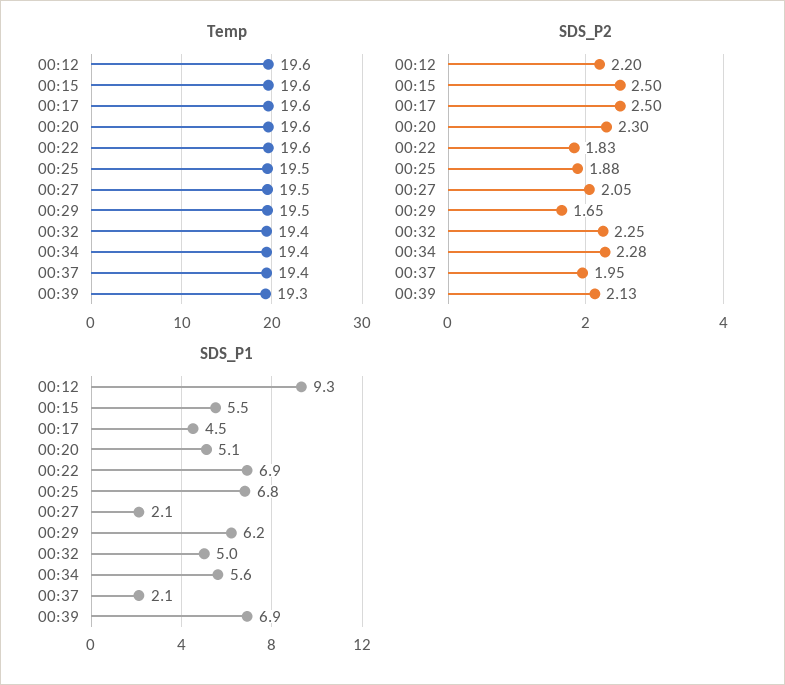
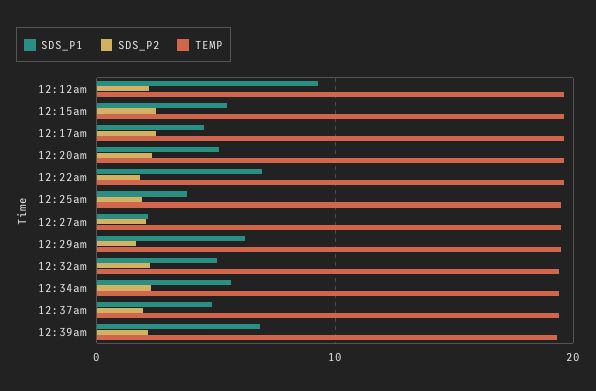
SDS_P1, 00:25: 6.8 -> 4
SDS_P1, 00:37: 2.1 -> 5

